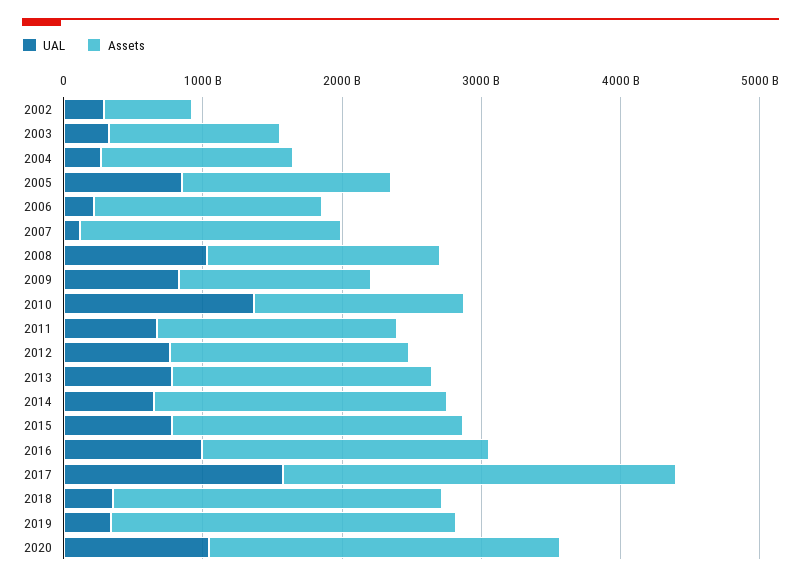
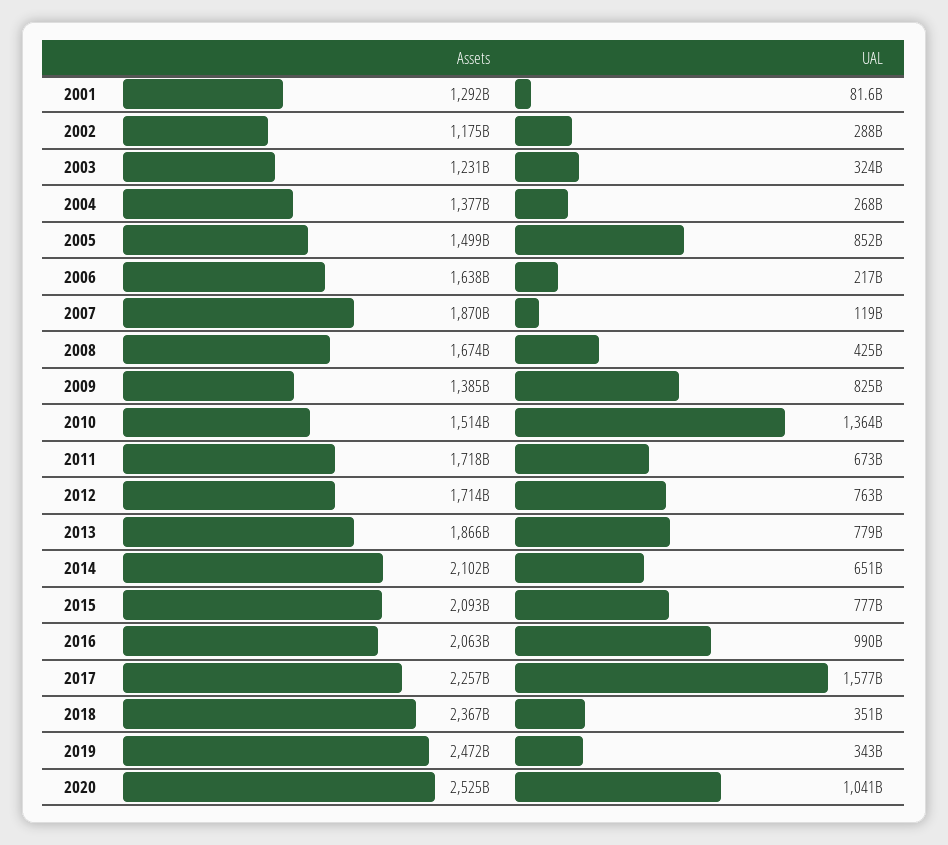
Assets, 2002: 600000000000 -> 1175000000000
UAL, 2008: 1000000000000 -> 425000000000
Assets, 2017: 2800000000000 -> 2257000000000
Assets, 2001: none -> 1292000000000
UAL, 2001: none -> 81600000000

